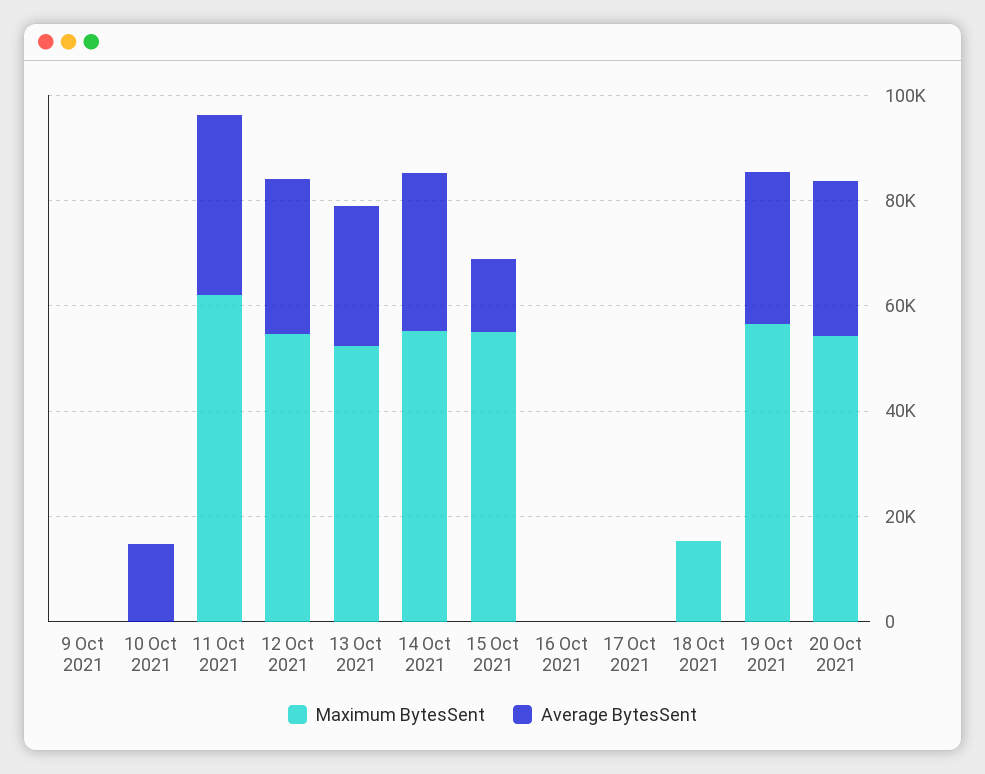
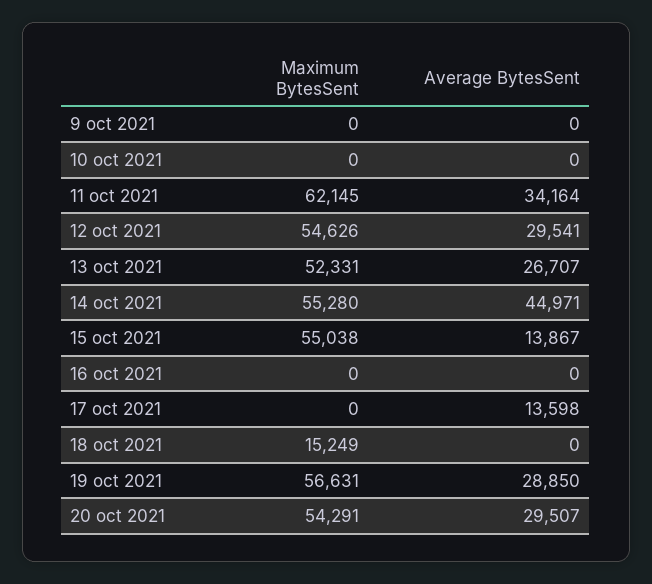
Average BytesSent, 10 Oct 2021: 15000 -> 0
Average BytesSent, 14 Oct 2021: 30000 -> 44971
Average BytesSent, 17 Oct 2021: 0 -> 13598

